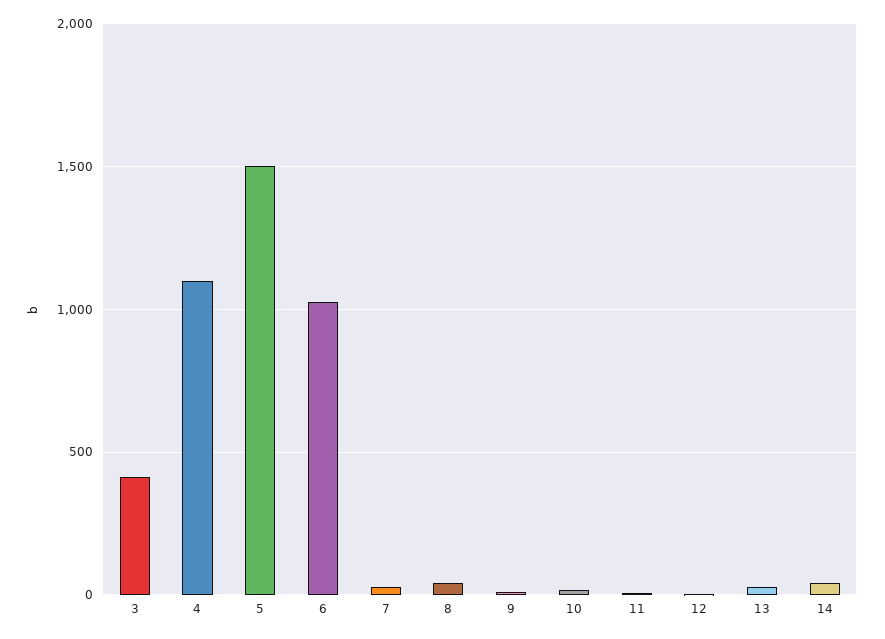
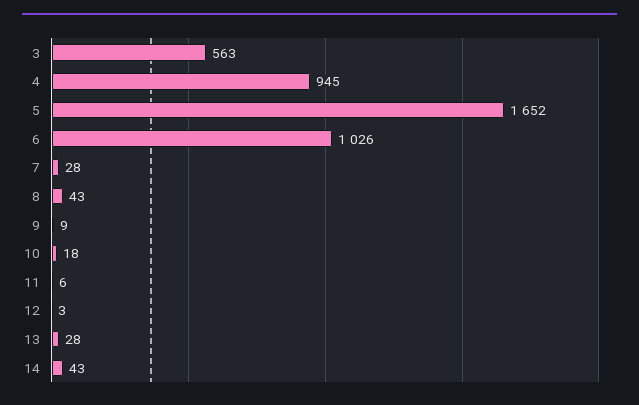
3: 400 -> 563
4: 1100 -> 945
5: 1500 -> 1652

